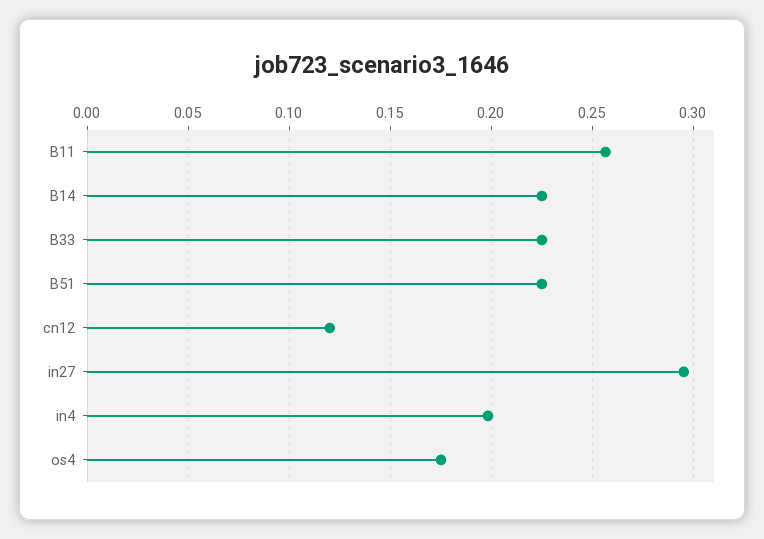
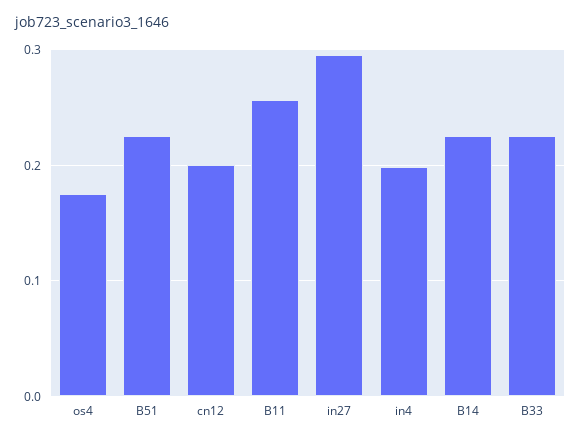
cn12: 0.12 -> 0.2

